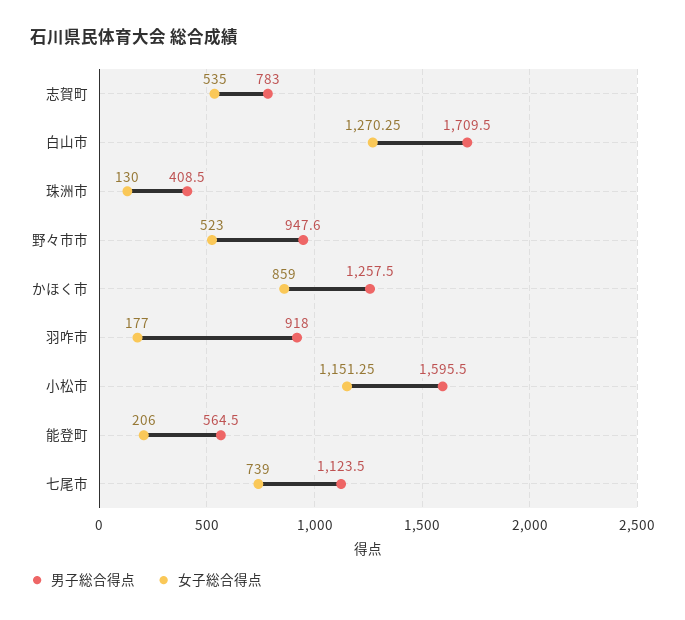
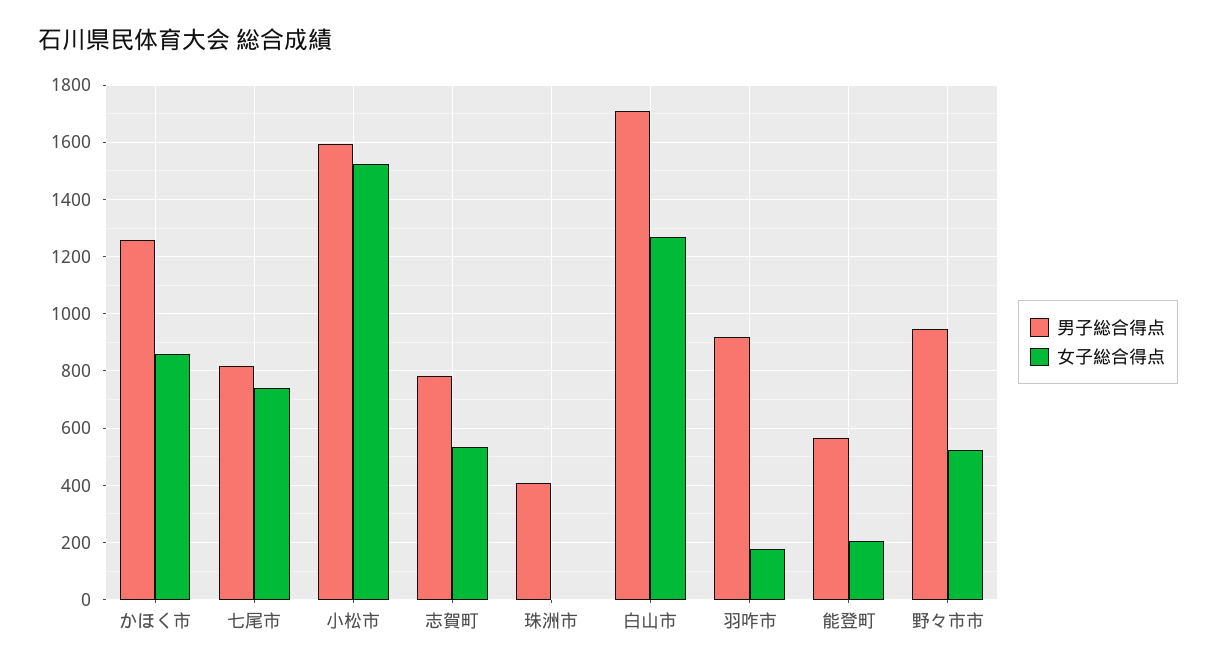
女子総合得点, 珠洲市: 130 -> 0
女子総合得点, 小松市: 1151.25 -> 1525
男子総合得点, 七尾市: 1123.5 -> 825

